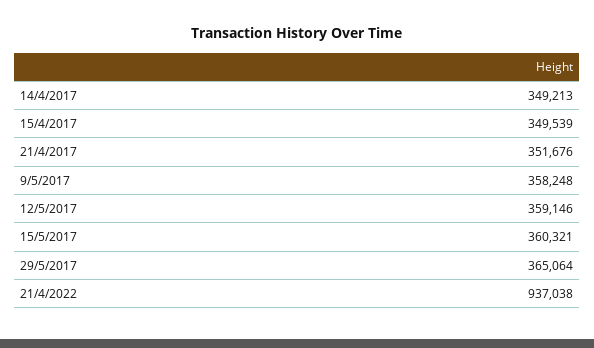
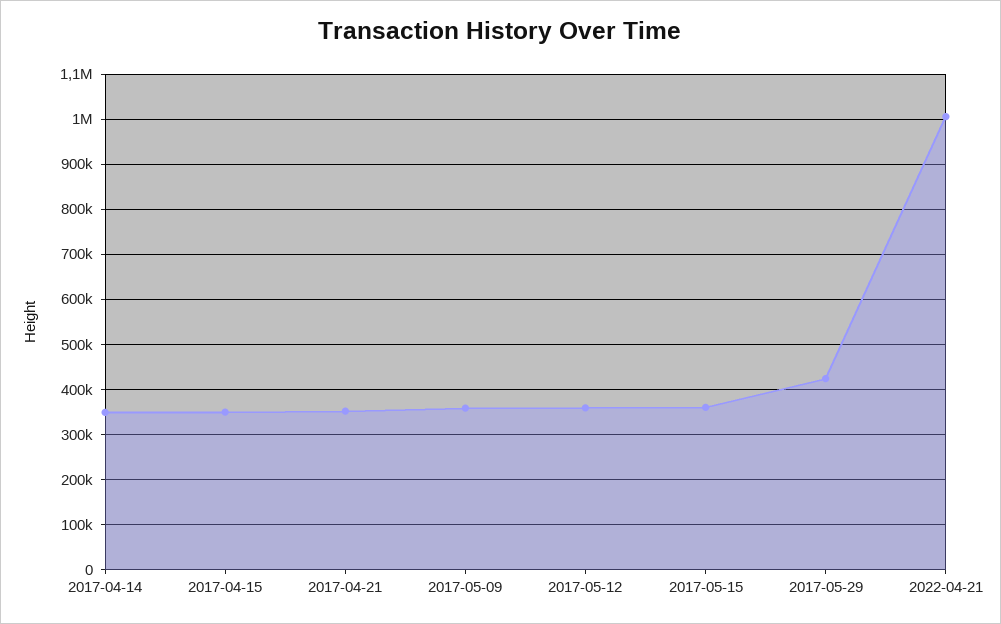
29/5/2017: 365064 -> 420000
21/4/2022: 937038 -> 1000000

